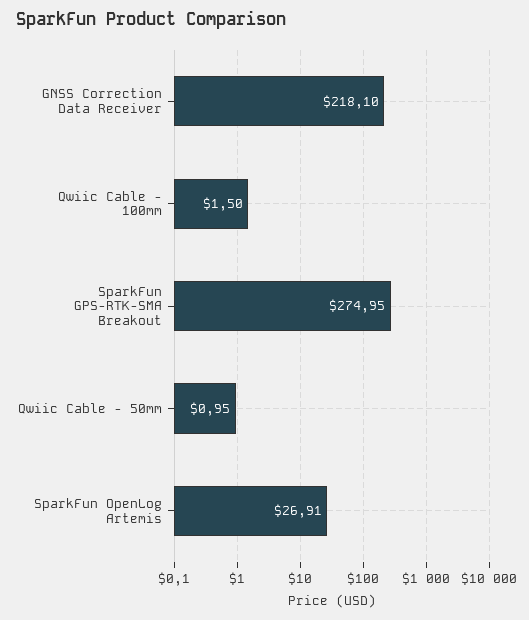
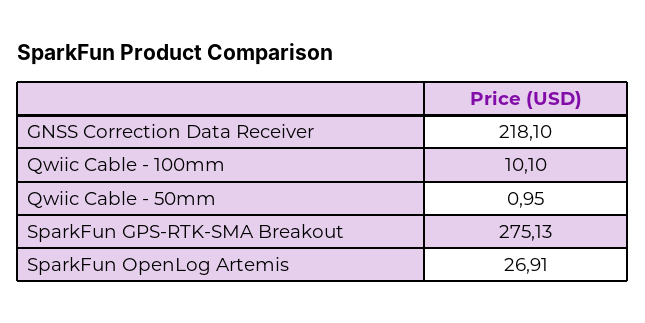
Qwiic Cable - 100mm: 1.5 -> 10.1
SparkFun GPS-RTK-SMA Breakout: 274.95 -> 275.13

